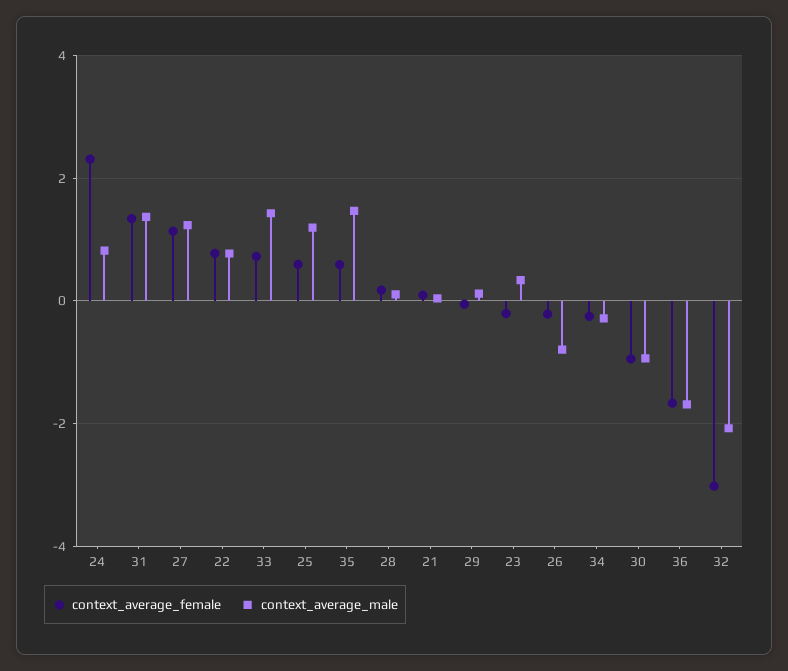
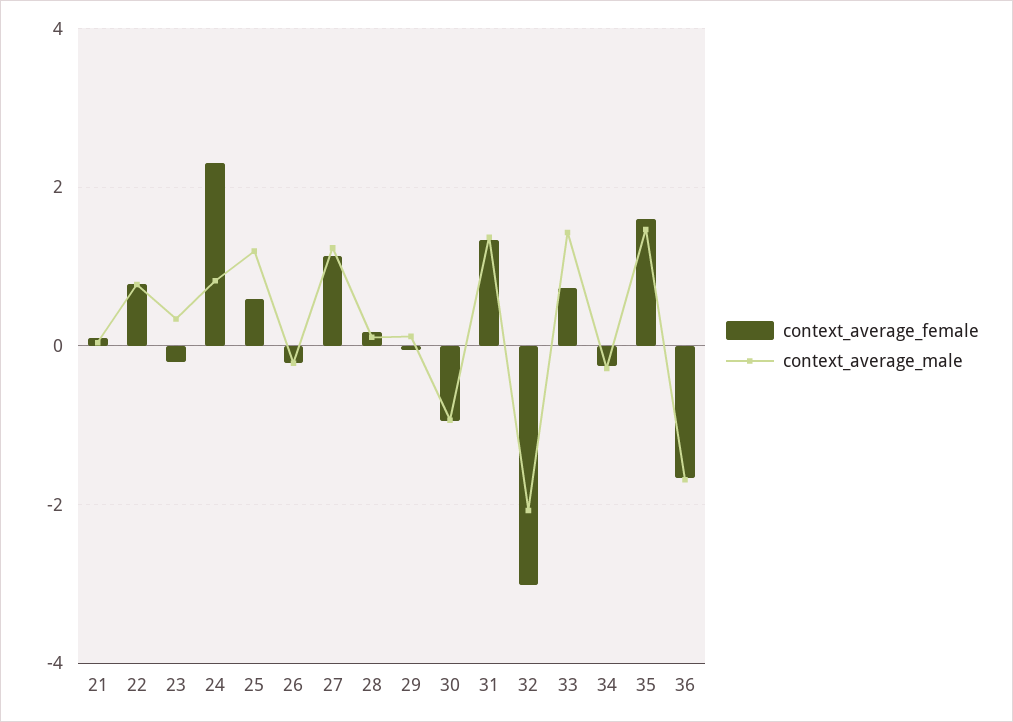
context_average_female, 35: 0.6 -> 1.6
context_average_male, 26: -0.8 -> -0.2

